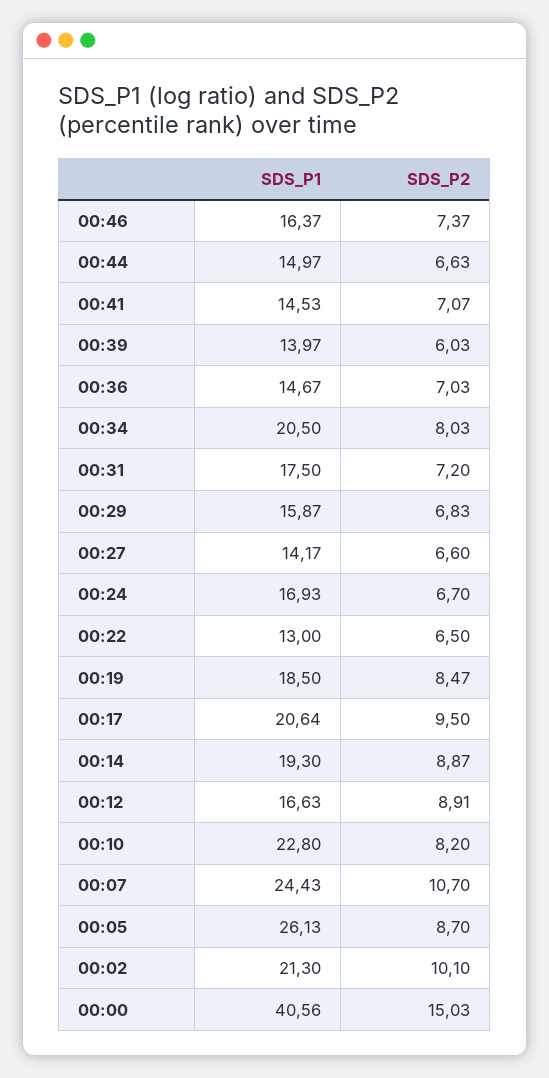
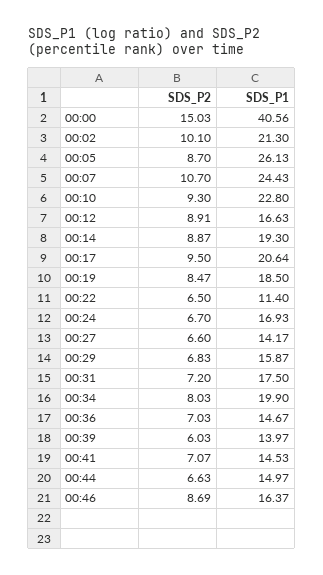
SDS_P2, 00:46: 7.37 -> 8.69
SDS_P1, 00:34: 20.5 -> 19.9
SDS_P1, 00:22: 13 -> 11.4
SDS_P2, 00:10: 8.2 -> 9.3

